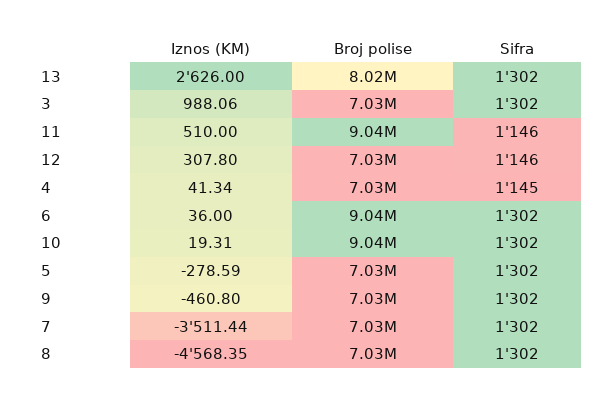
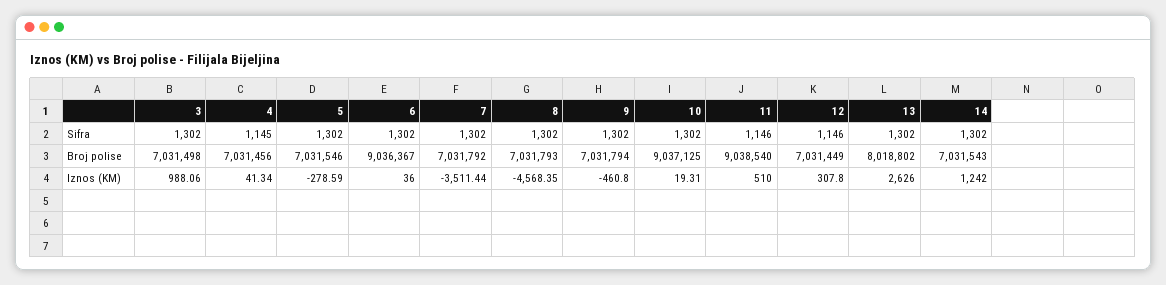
Sifra, 14: none -> 1302
Broj polise, 14: none -> 7031543
Iznos (KM), 14: none -> 1242

